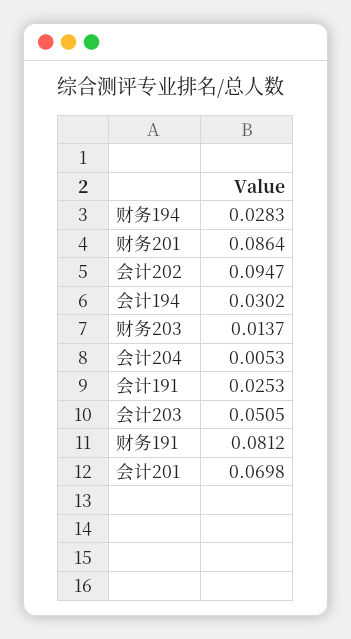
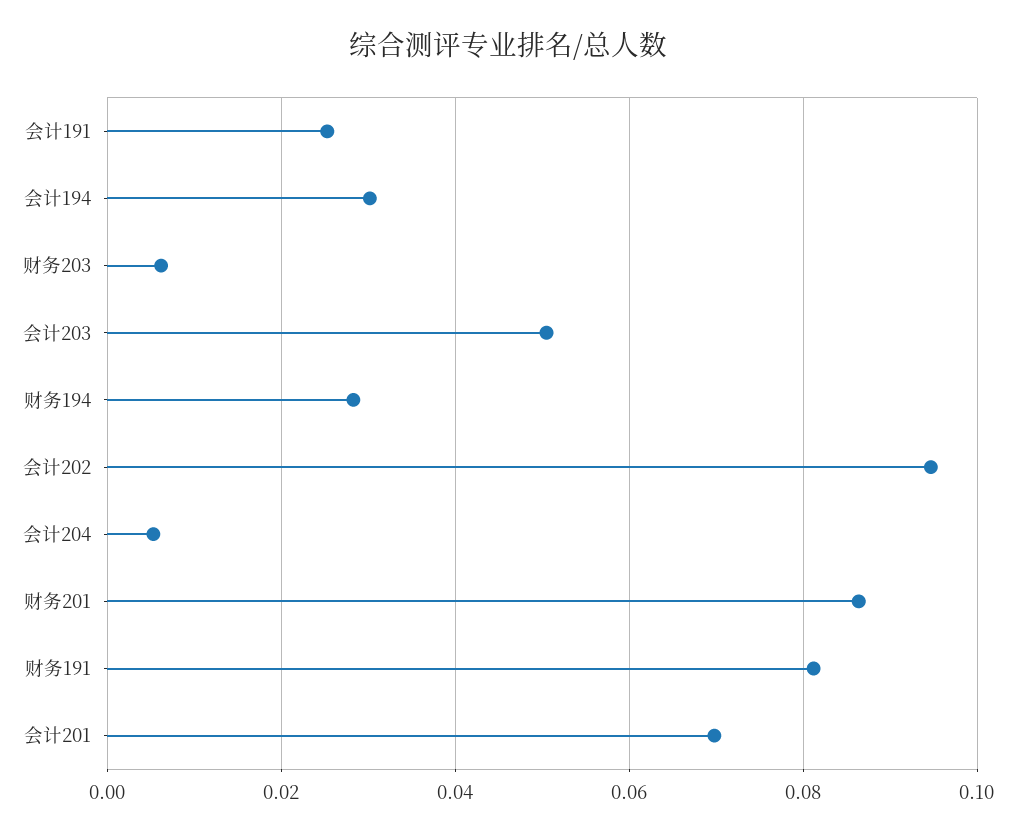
财务203: 0.0137 -> 0.006

